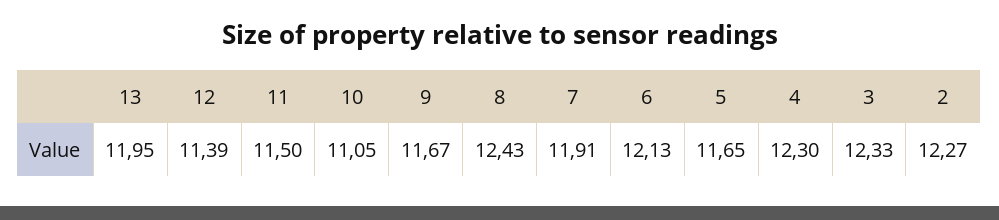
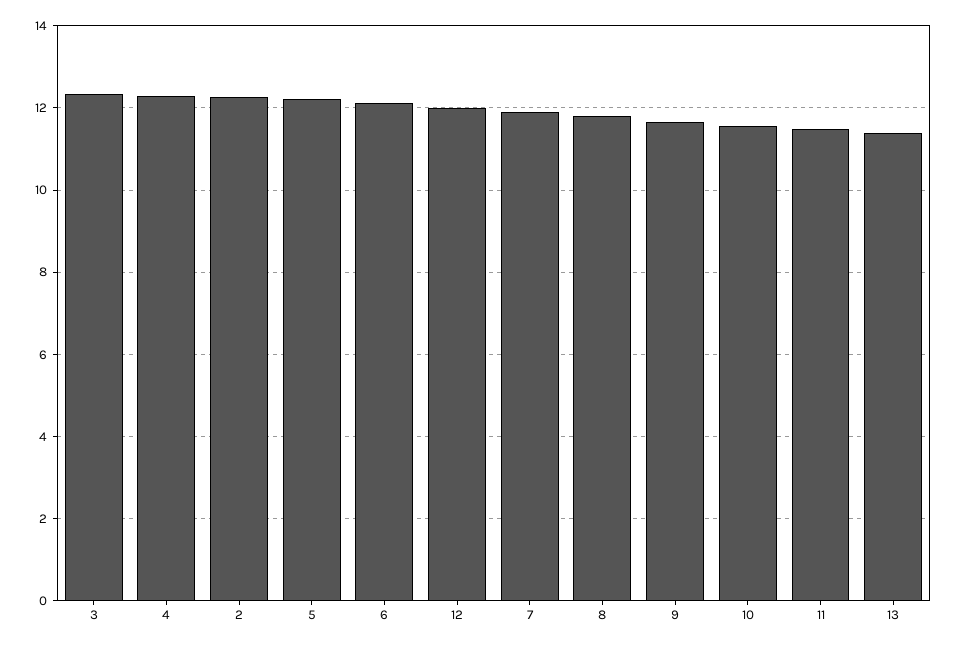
13: 11.95 -> 11.4
12: 11.39 -> 12
10: 11.05 -> 11.6
8: 12.43 -> 11.8
5: 11.65 -> 12.2

